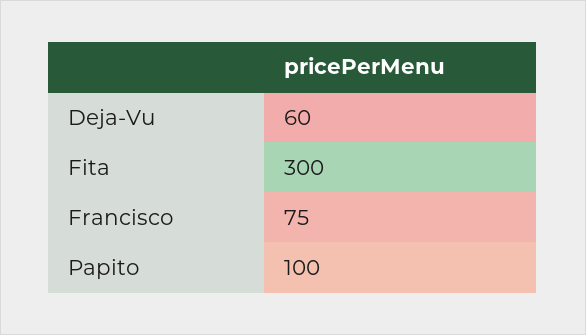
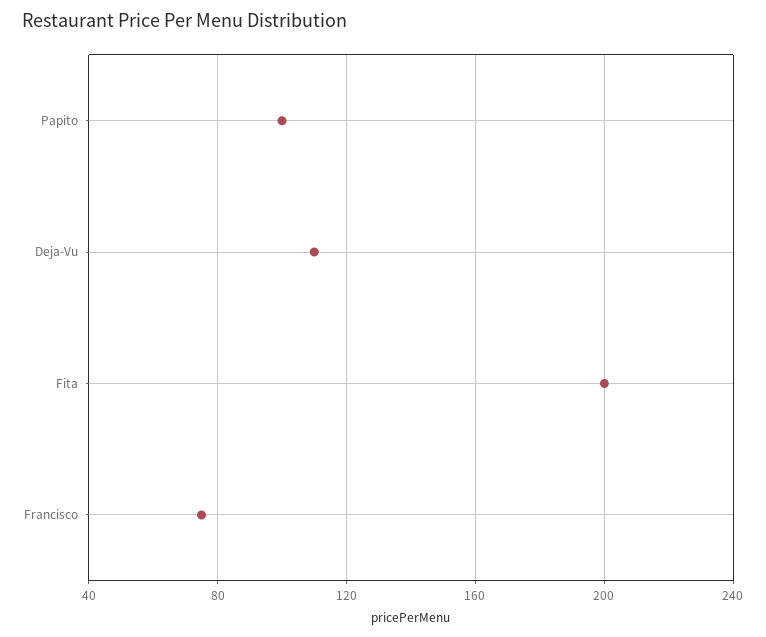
Deja-Vu: 60 -> 110
Fita: 300 -> 200

